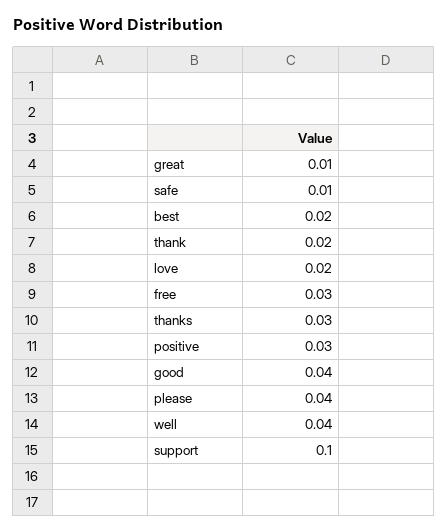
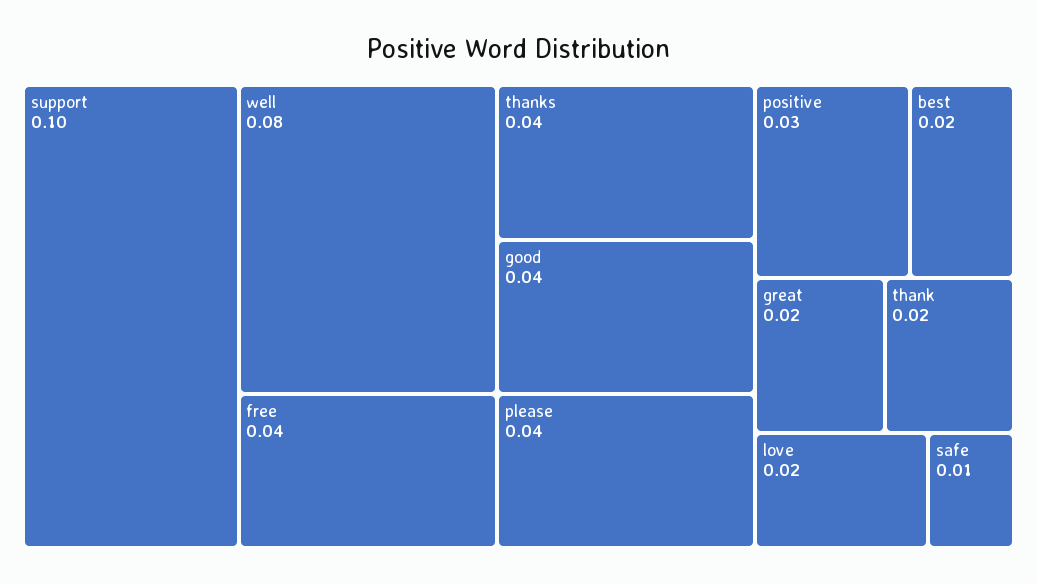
great: 0.01 -> 0.02
free: 0.03 -> 0.04
thanks: 0.03 -> 0.04
well: 0.04 -> 0.08

